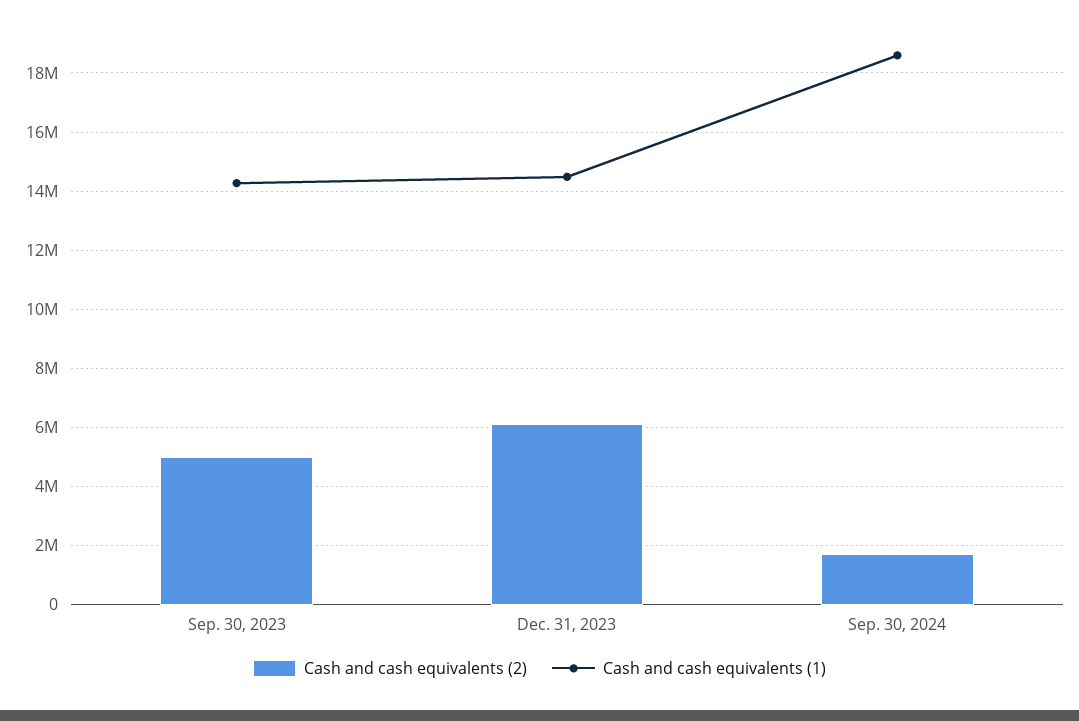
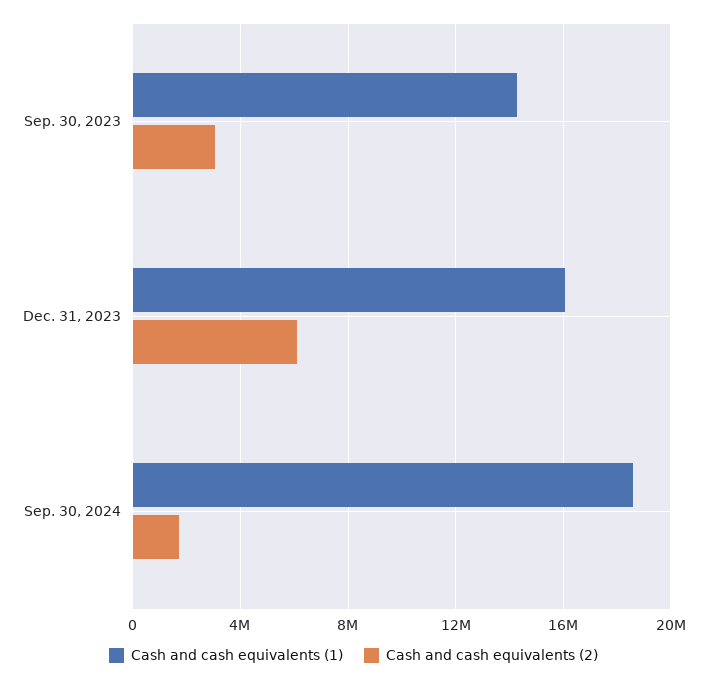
Cash and cash equivalents (2), Sep. 30, 2023: 5000000 -> 3000000
Cash and cash equivalents (1), Dec. 31, 2023: 14500000 -> 16000000

